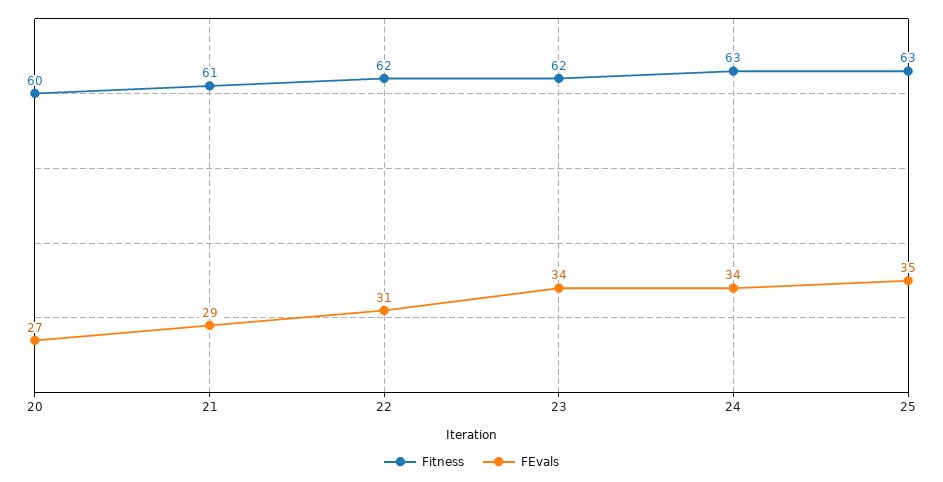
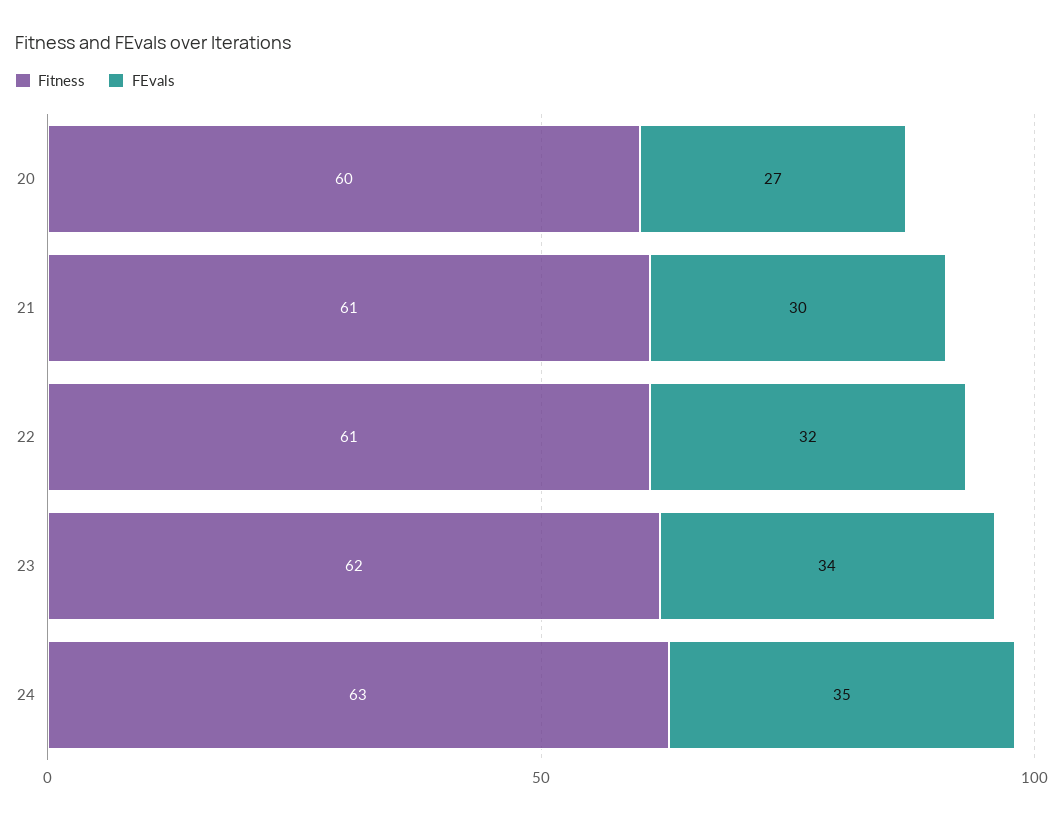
FEvals, 21: 29 -> 30
Fitness, 22: 62 -> 61
FEvals, 22: 31 -> 32
FEvals, 24: 34 -> 35
Fitness, 25: 63 -> none
FEvals, 25: 35 -> none

